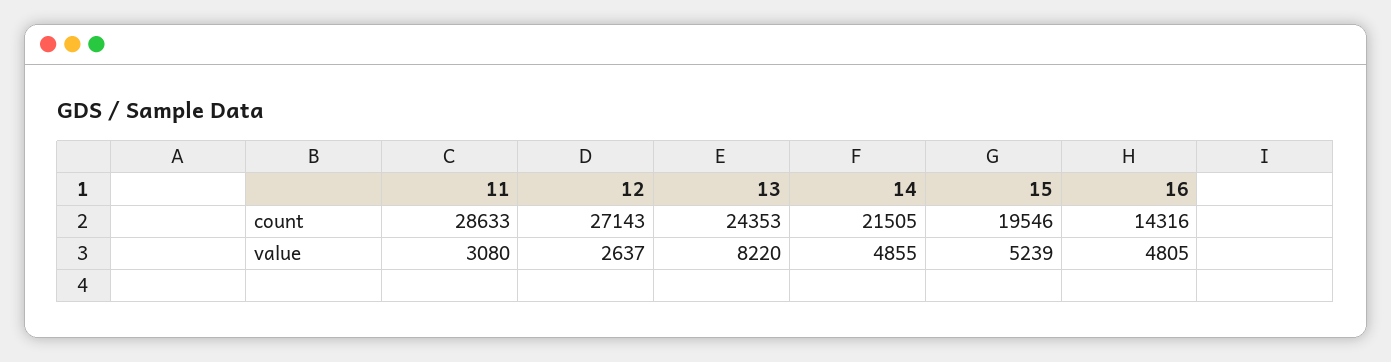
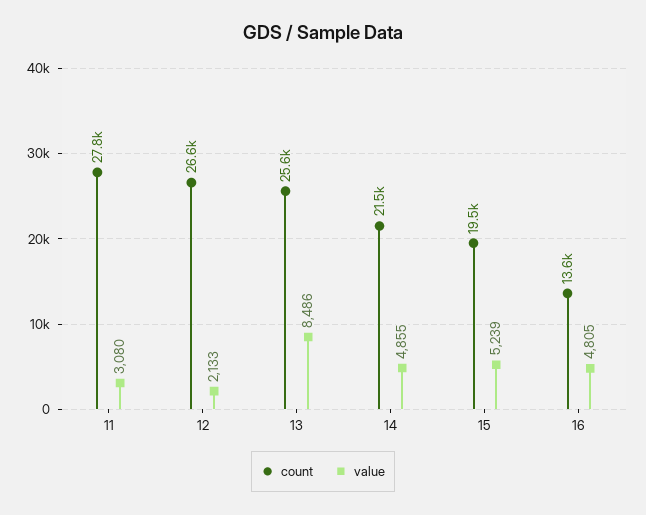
count, 11: 28633 -> 27800
count, 12: 27143 -> 26600
count, 13: 24353 -> 25600
count, 16: 14316 -> 13600
value, 12: 2637 -> 2133
value, 13: 8220 -> 8486

